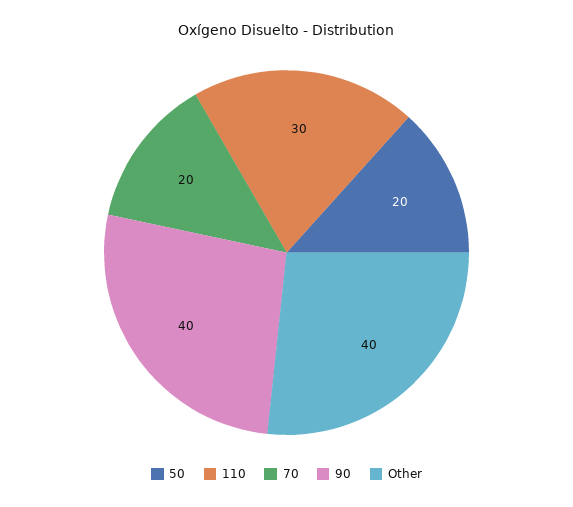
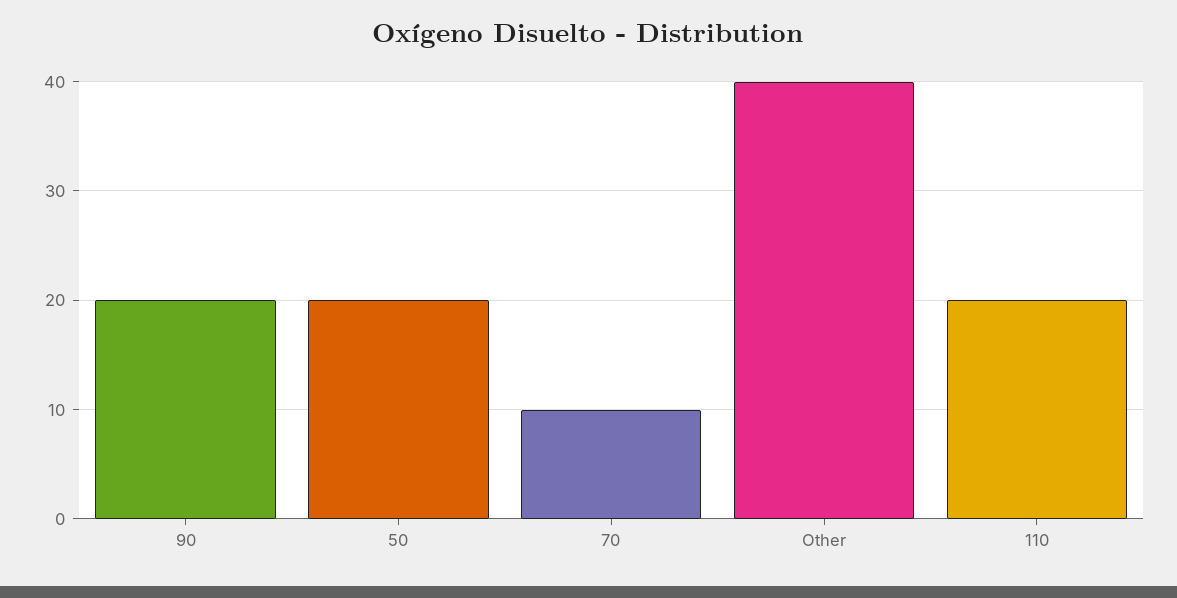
110: 30 -> 20
70: 20 -> 10
90: 40 -> 20

